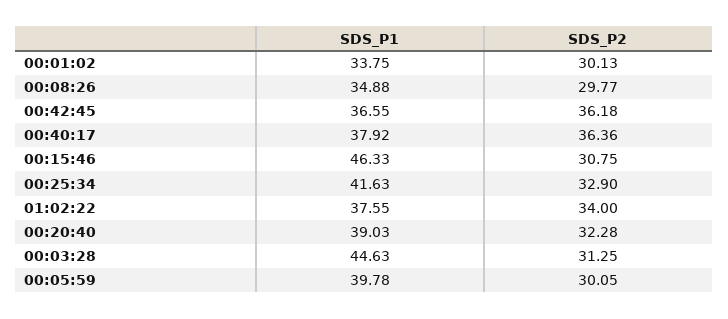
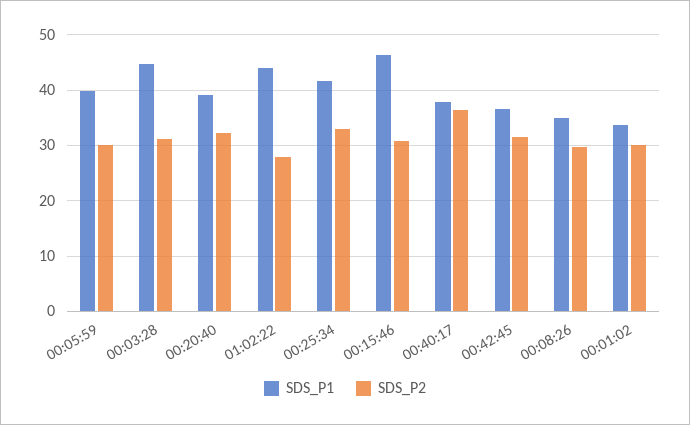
SDS_P2, 00:42:45: 36.18 -> 32
SDS_P1, 01:02:22: 37.55 -> 44
SDS_P2, 01:02:22: 34 -> 28

